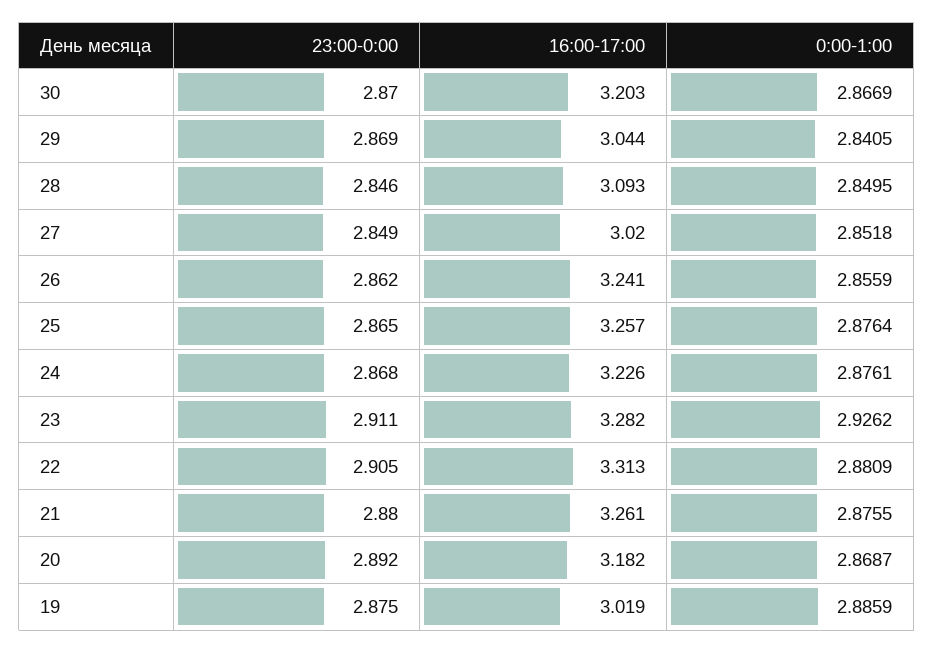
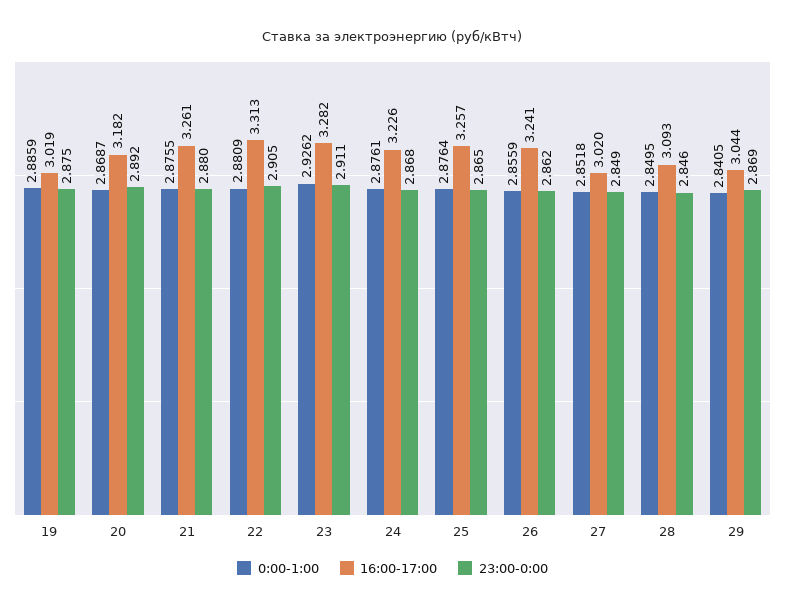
23:00-0:00, 30: 2.87 -> none
16:00-17:00, 30: 3.203 -> none
0:00-1:00, 30: 2.8669 -> none

